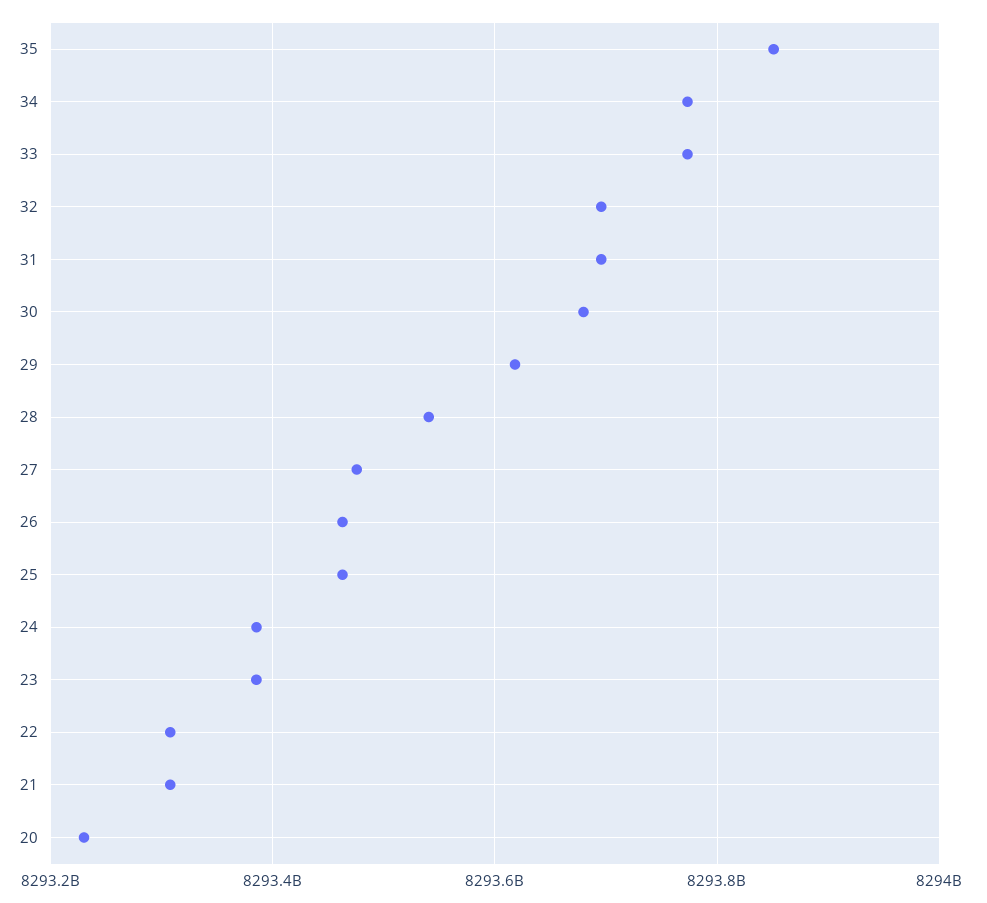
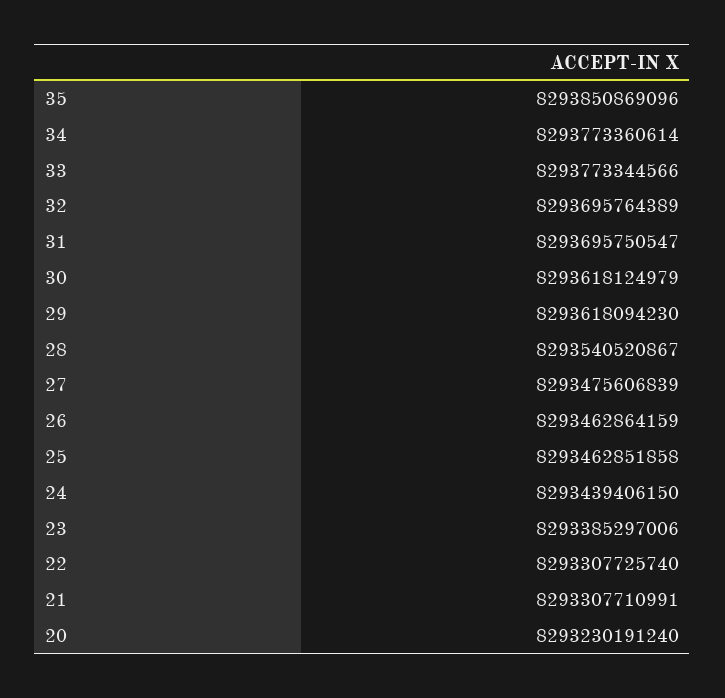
30: 8293680000000 -> 8293618124979
24: 8293380000000 -> 8293439406150

